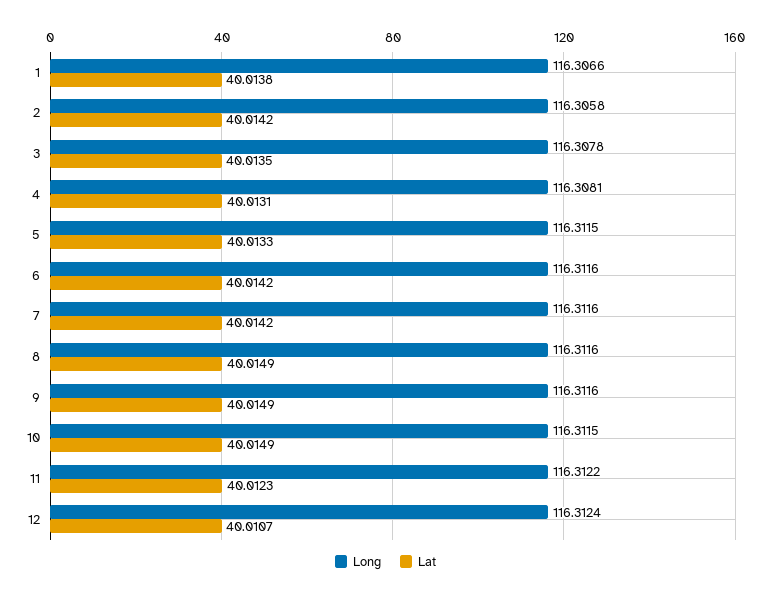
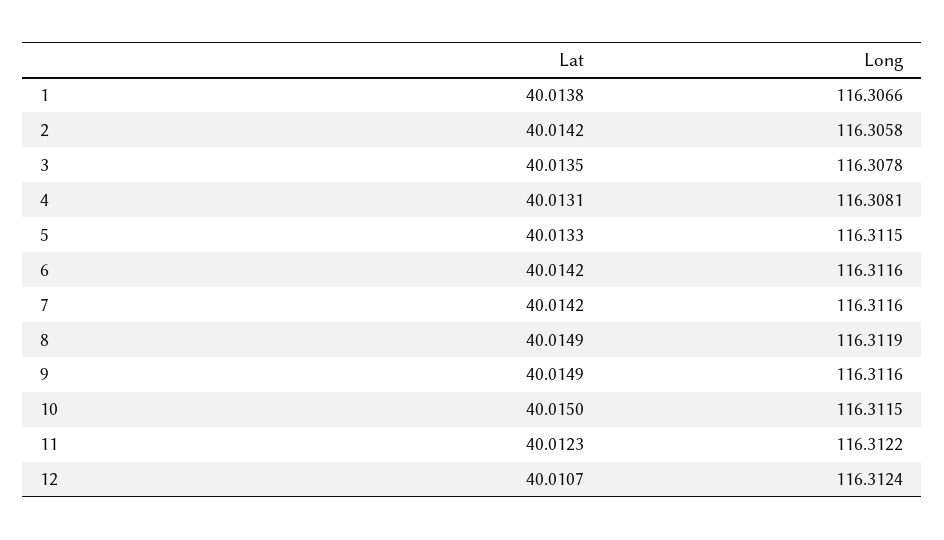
Long, 8: 116.3116 -> 116.3119
Lat, 10: 40.0149 -> 40.015

